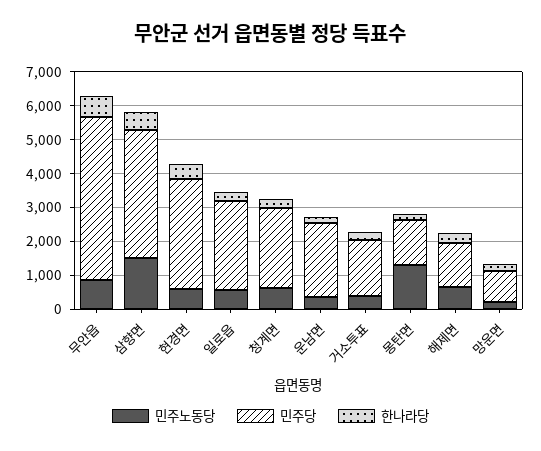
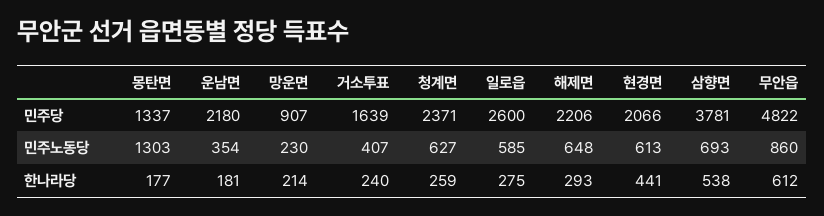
민주노동당, 삼향면: 1500 -> 693
민주당, 현경면: 3250 -> 2066
민주당, 해제면: 1250 -> 2206

